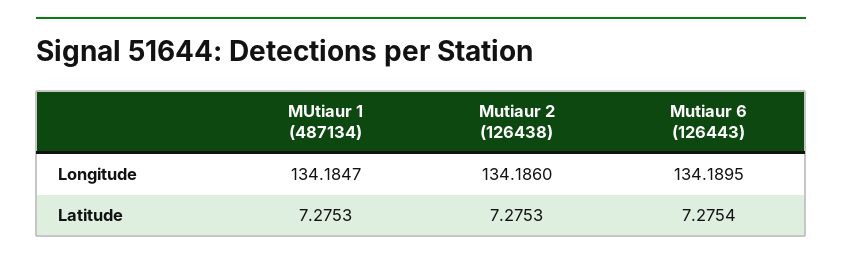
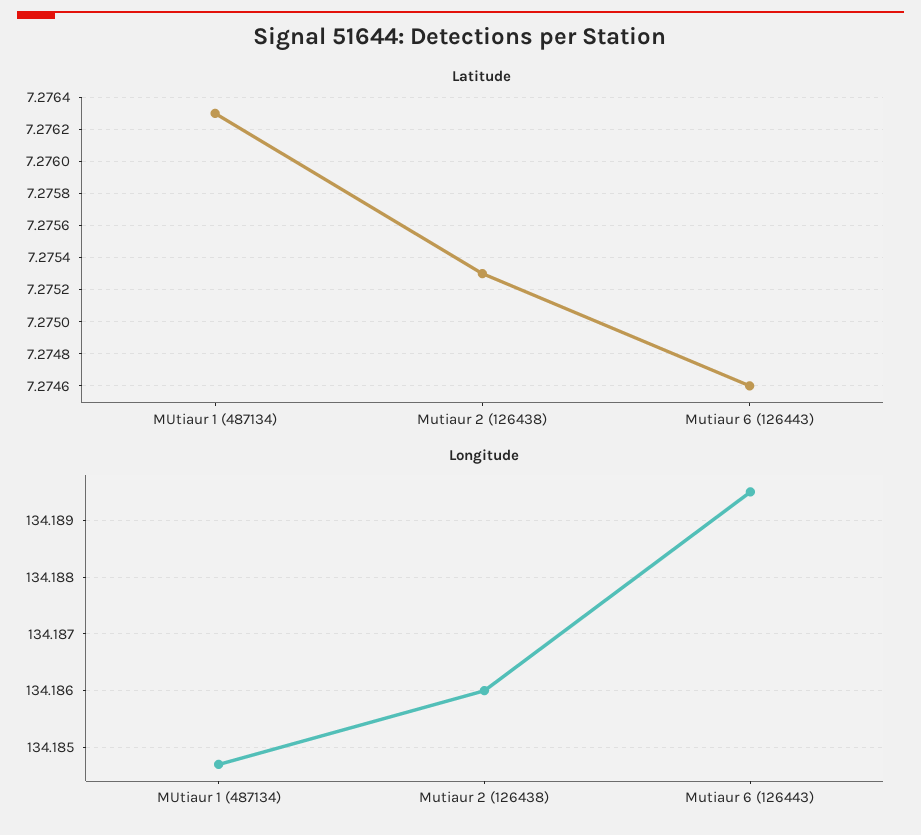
Latitude, MUtiaur 1 (487134): 7.2753 -> 7.2763
Latitude, Mutiaur 6 (126443): 7.2754 -> 7.2746

